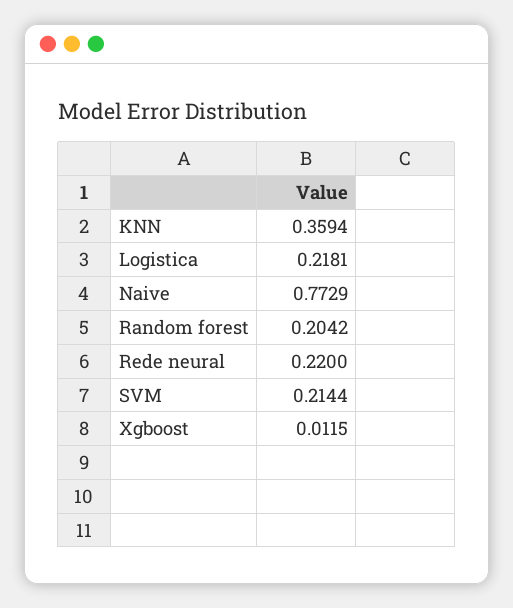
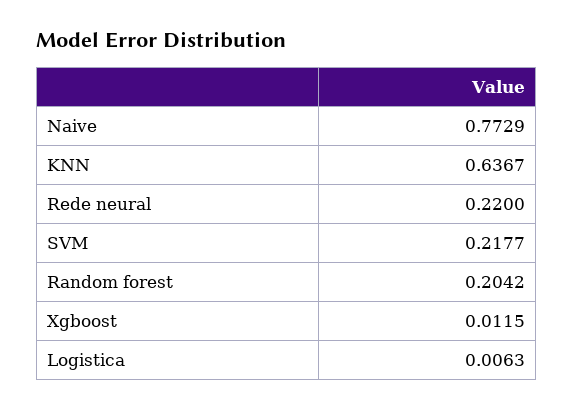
KNN: 0.3594 -> 0.6367
Logistica: 0.2181 -> 0.0063
SVM: 0.2144 -> 0.2177

